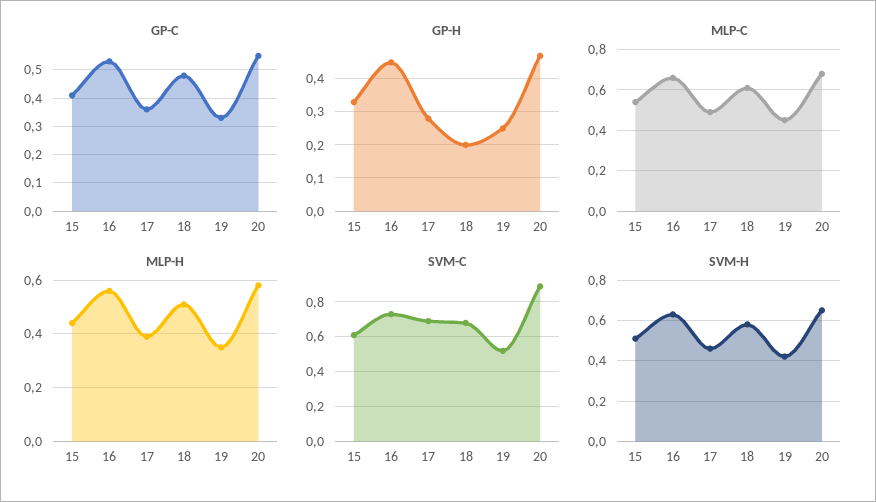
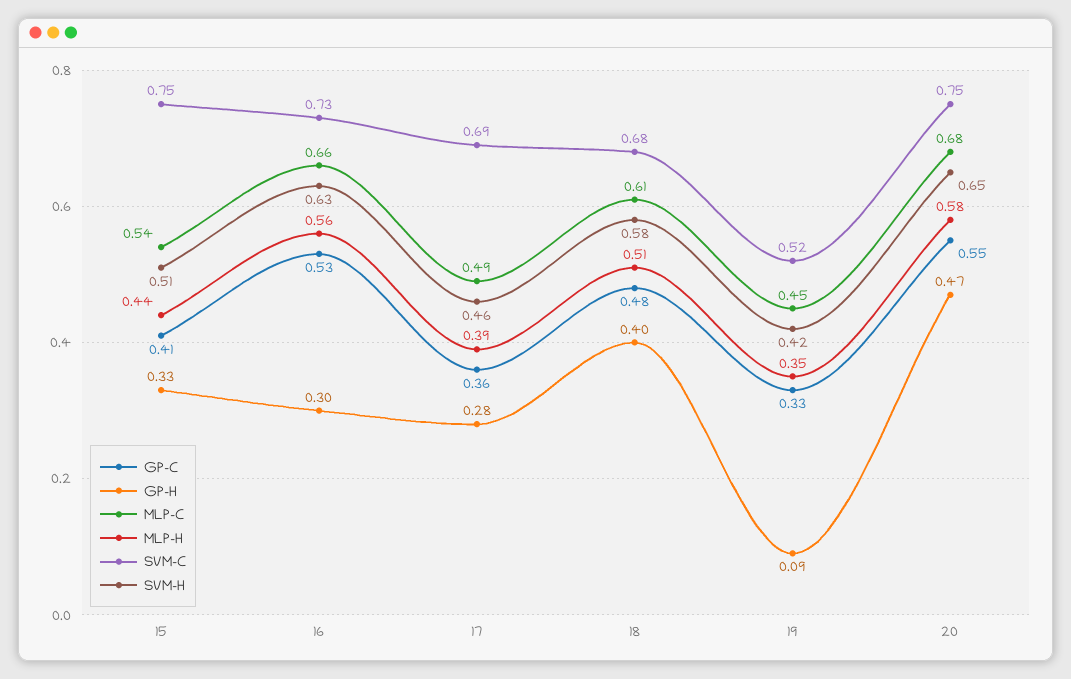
GP-H, 16: 0.45 -> 0.3
GP-H, 18: 0.2 -> 0.4
GP-H, 19: 0.25 -> 0.09
SVM-C, 15: 0.6 -> 0.75
SVM-C, 20: 0.9 -> 0.75

